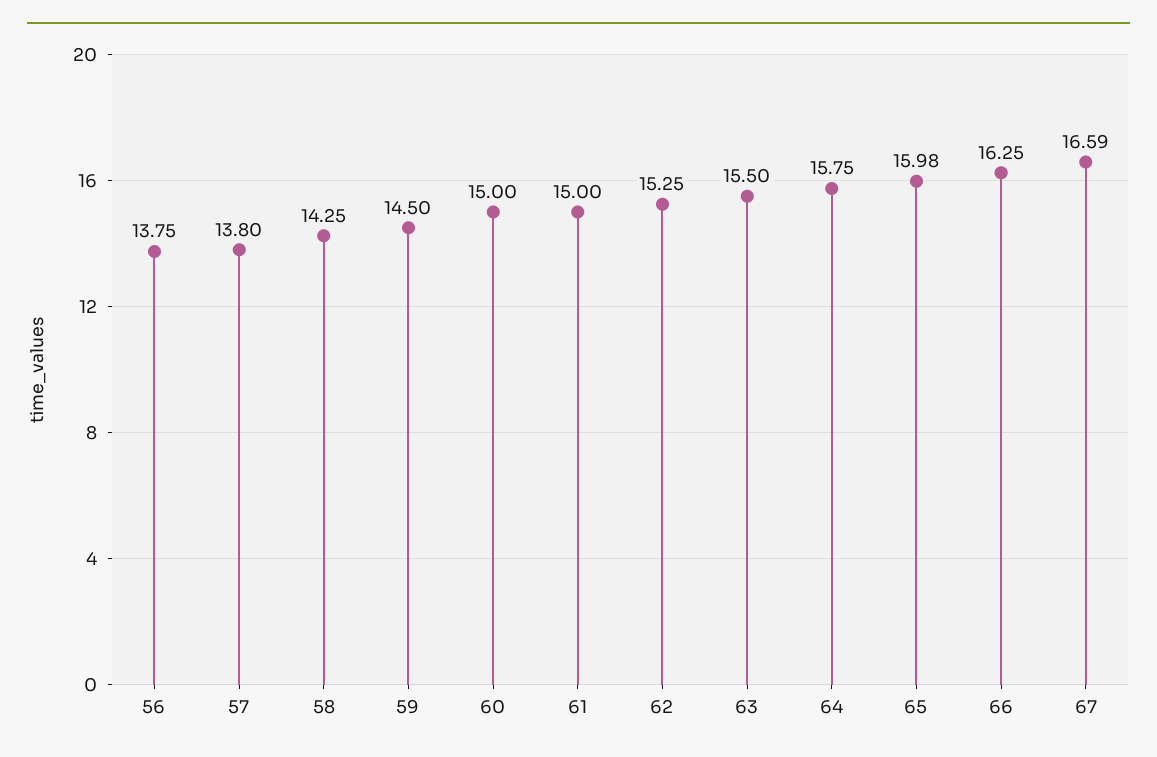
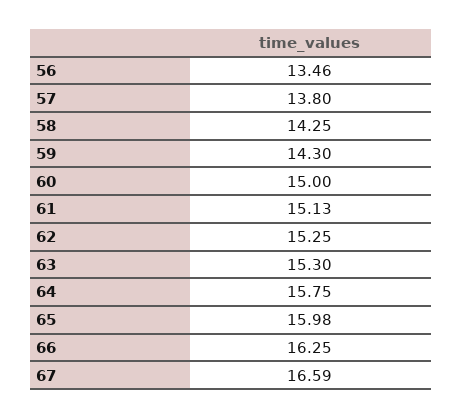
56: 13.75 -> 13.46
59: 14.5 -> 14.3
61: 15 -> 15.13
63: 15.5 -> 15.3

